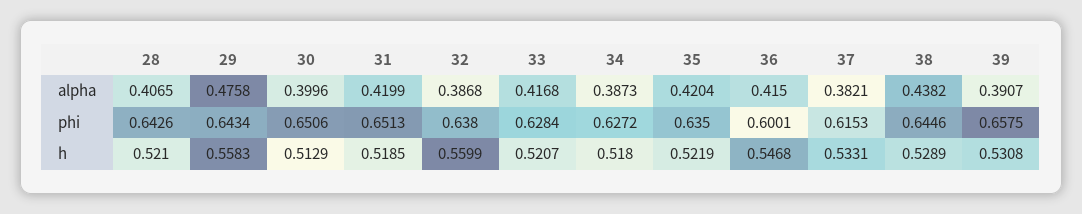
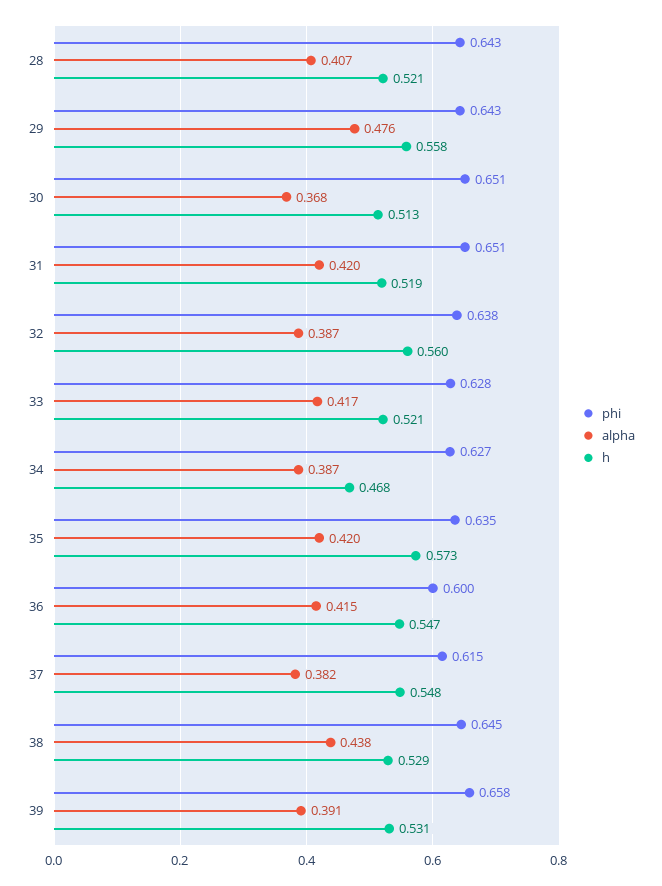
alpha, 30: 0.3996 -> 0.368
h, 34: 0.518 -> 0.468
h, 35: 0.5219 -> 0.573
h, 37: 0.5331 -> 0.548

